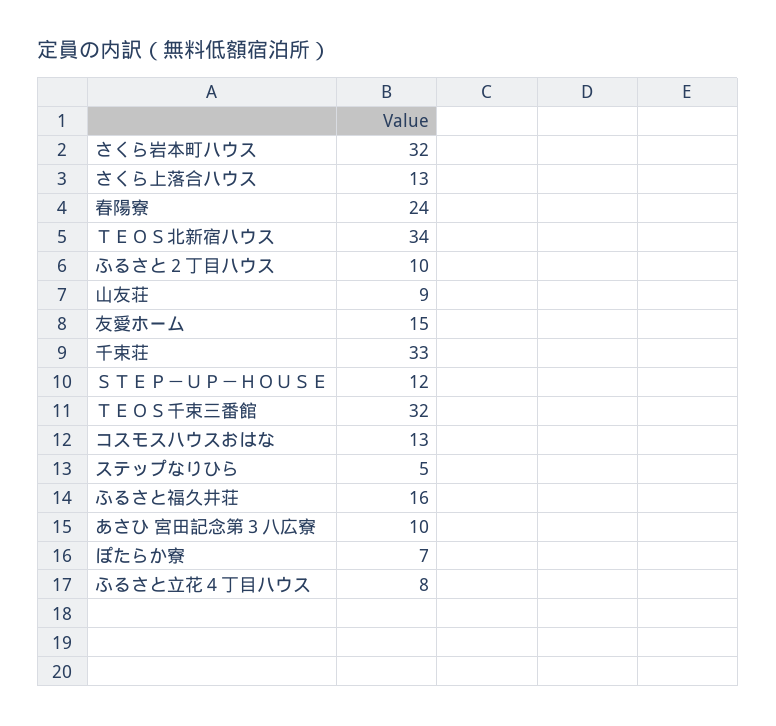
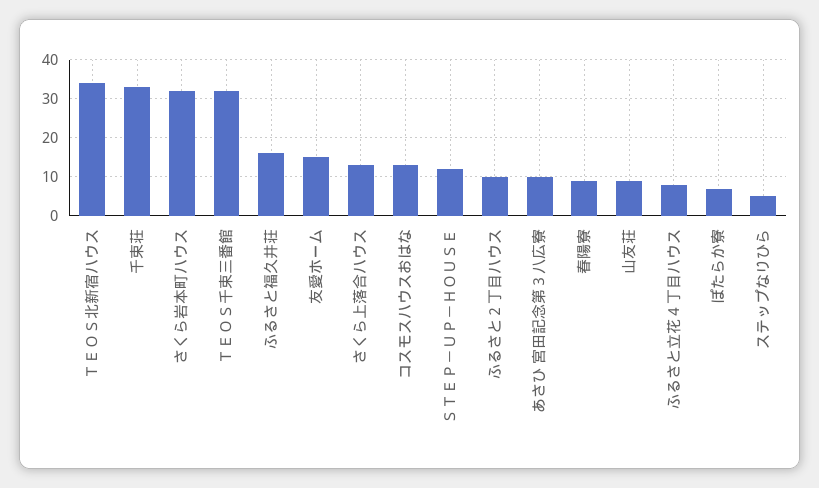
春陽寮: 24 -> 10

